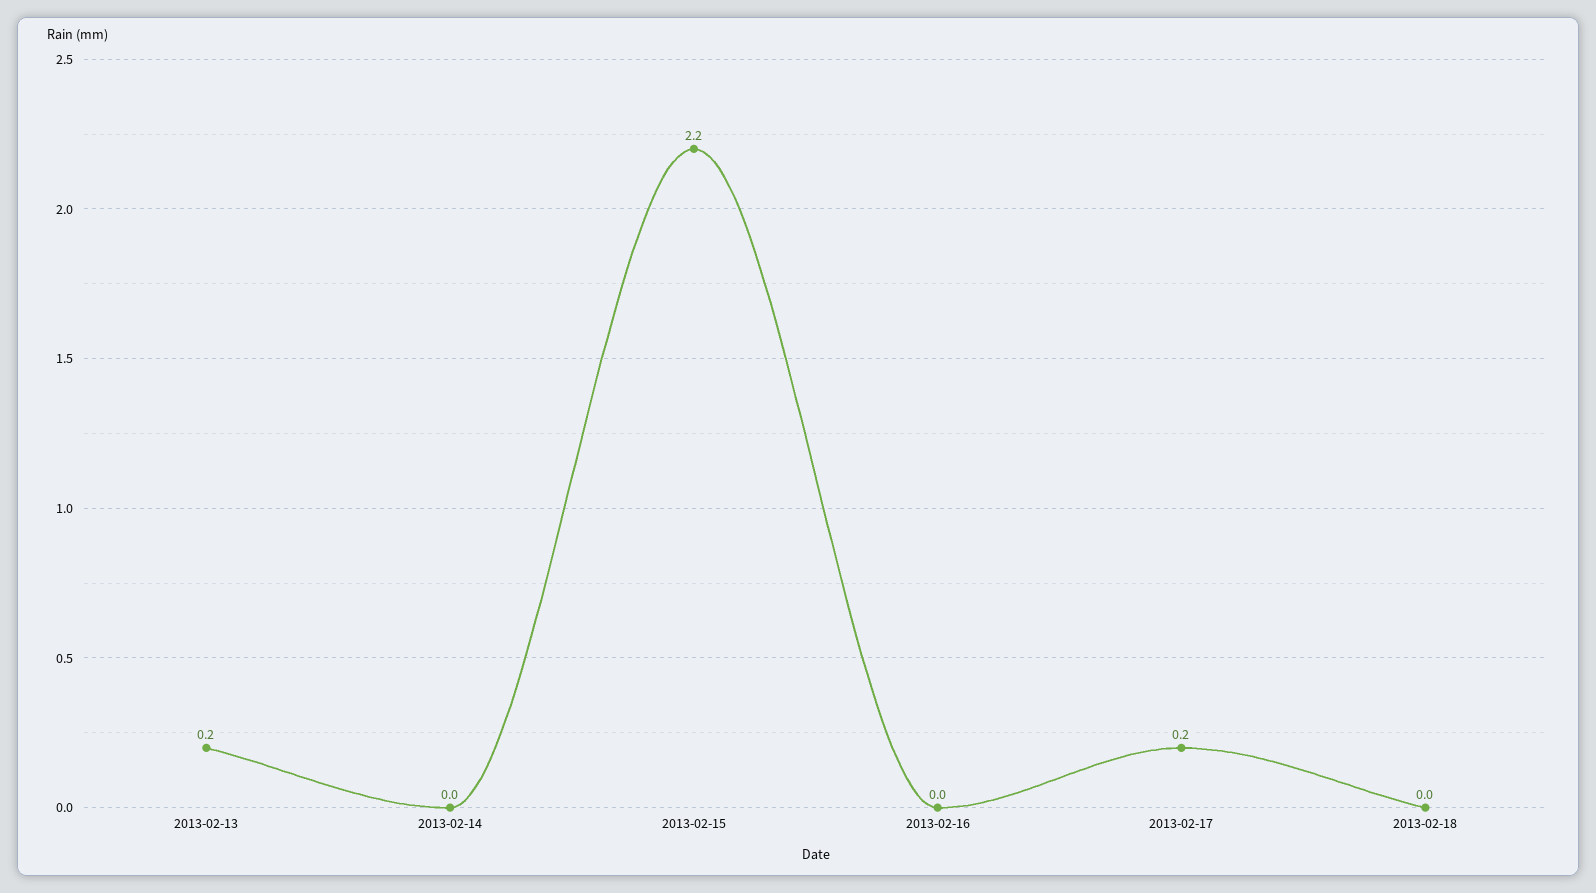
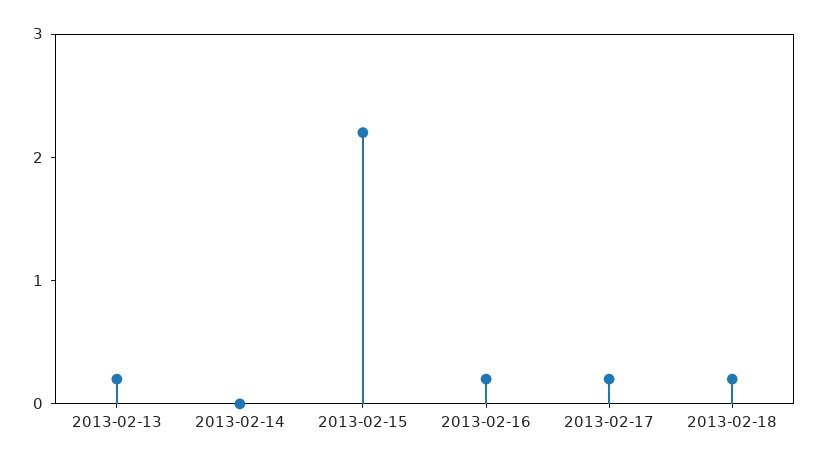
2013-02-16: 0 -> 0.2
2013-02-18: 0 -> 0.2

